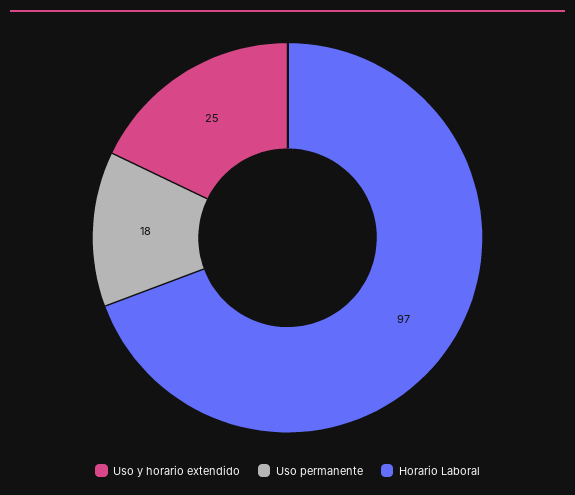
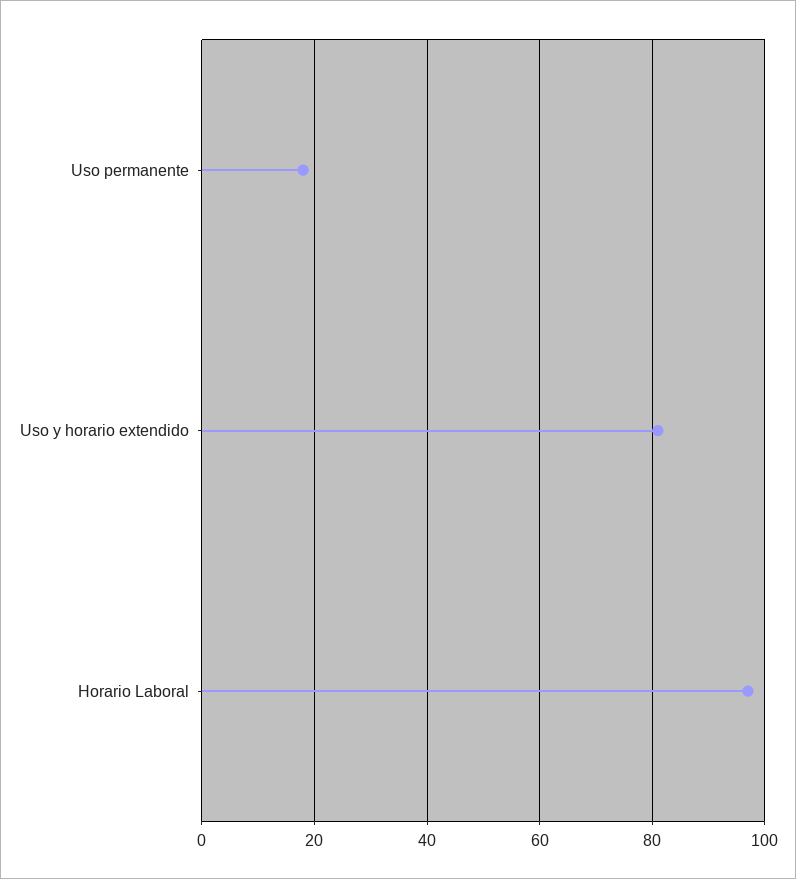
Uso y horario extendido: 25 -> 80

